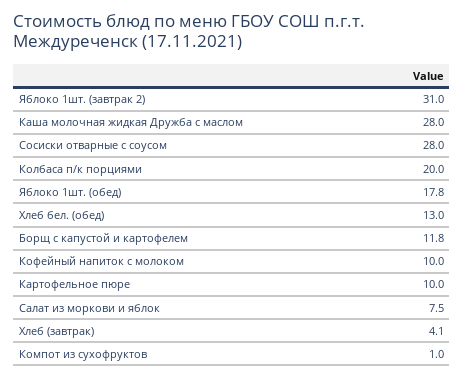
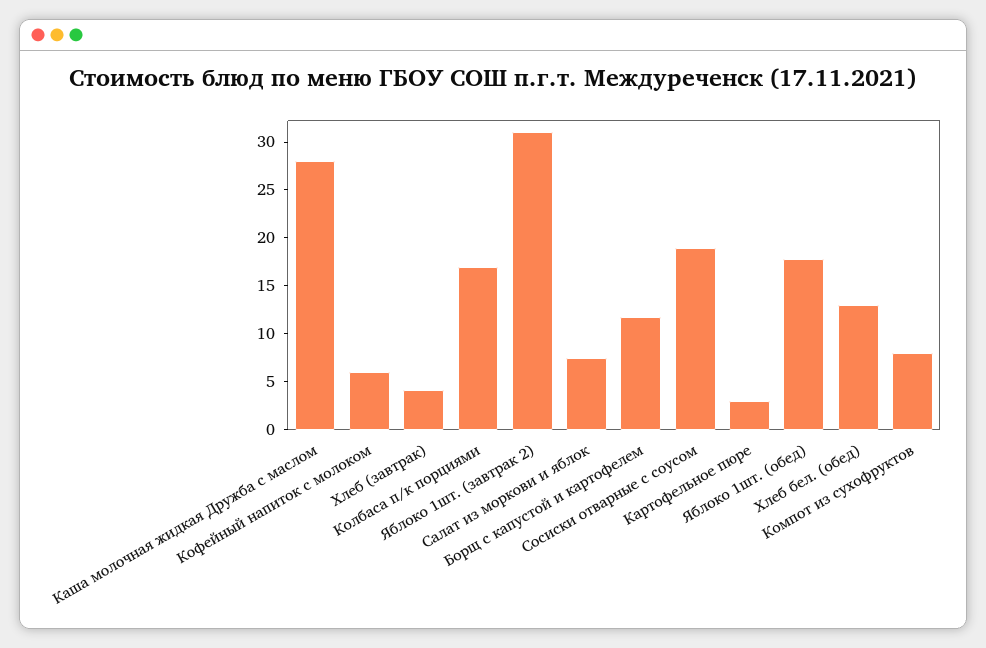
Сосиски отварные с соусом: 28 -> 19
Колбаса п/к порциями: 20 -> 17
Кофейный напиток с молоком: 10 -> 6
Картофельное пюре: 10 -> 3
Компот из сухофруктов: 1 -> 8

